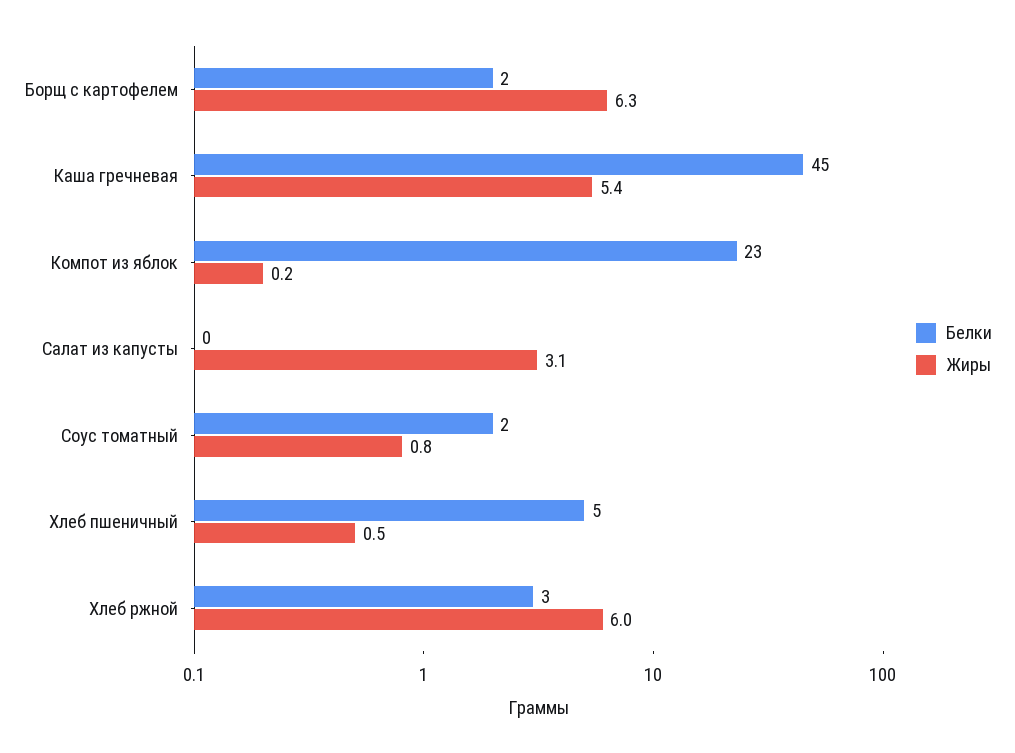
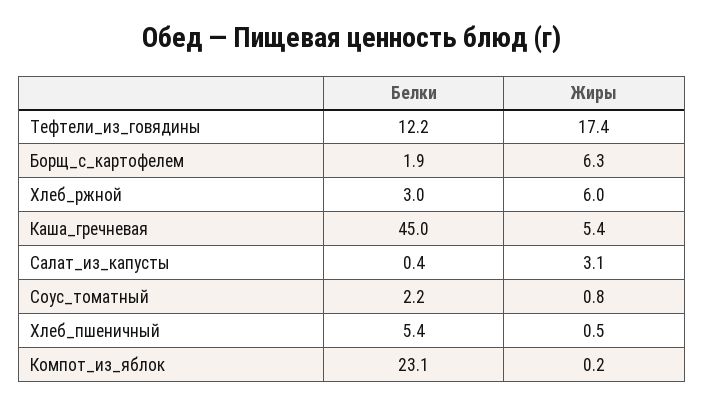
Белки, Тефтели_из_говядины: none -> 12.2
Жиры, Тефтели_из_говядины: none -> 17.4

